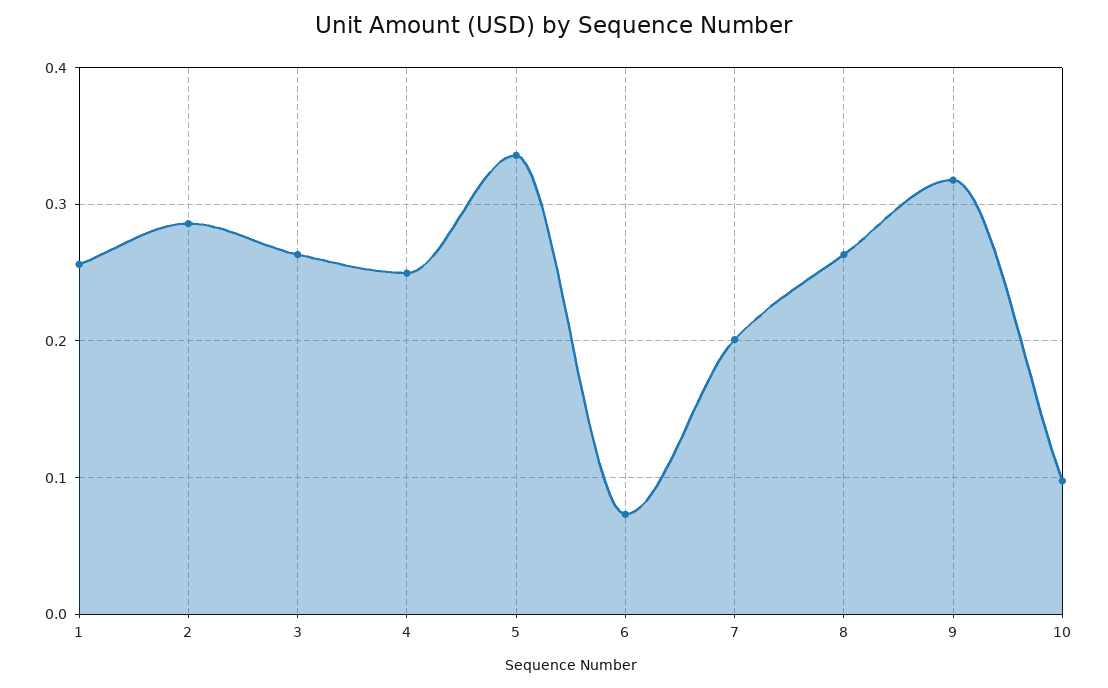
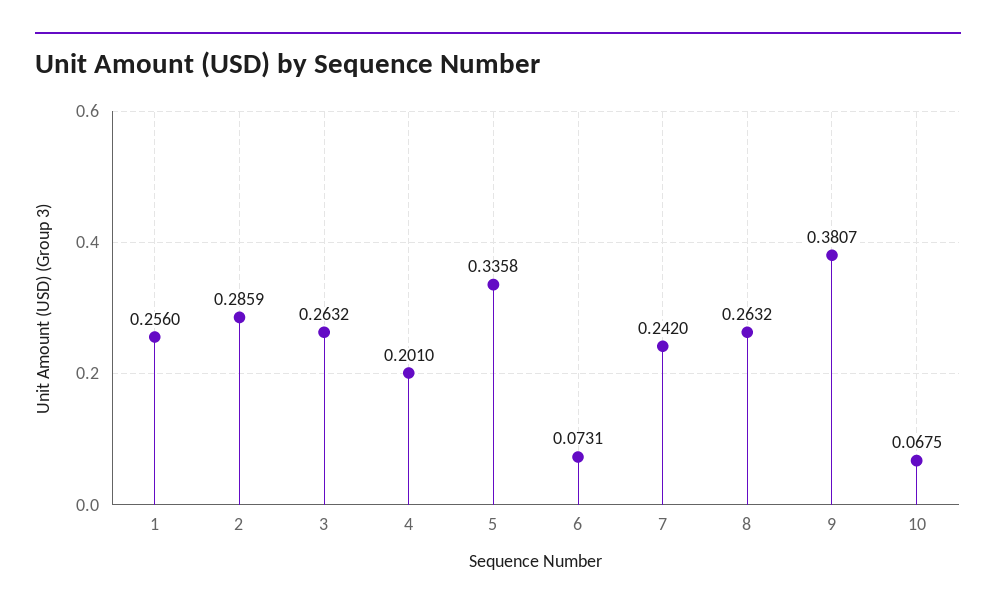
4: 0.25 -> 0.201
7: 0.2 -> 0.242
9: 0.32 -> 0.3807
10: 0.1 -> 0.0675

